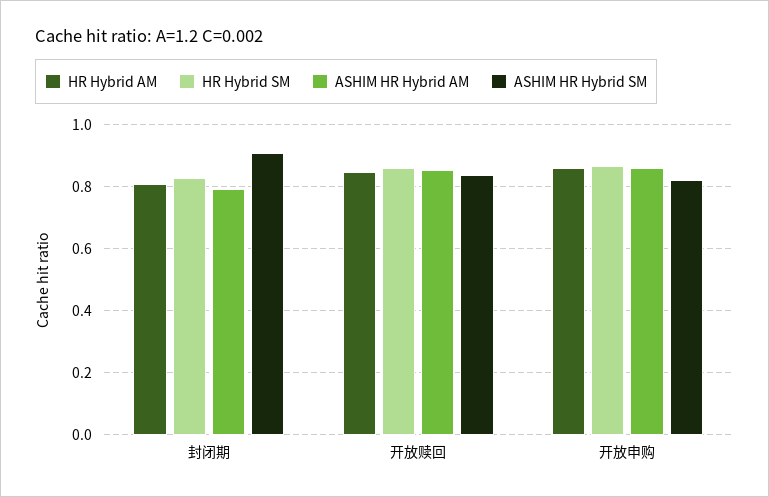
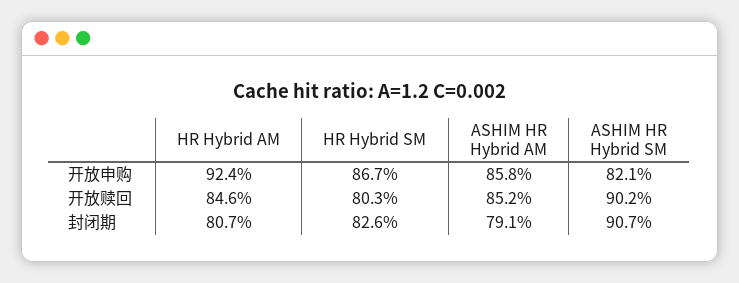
HR Hybrid SM, 开放赎回: 0.86 -> 0.803
ASHIM HR Hybrid SM, 开放赎回: 0.84 -> 0.902
HR Hybrid AM, 开放申购: 0.86 -> 0.924

